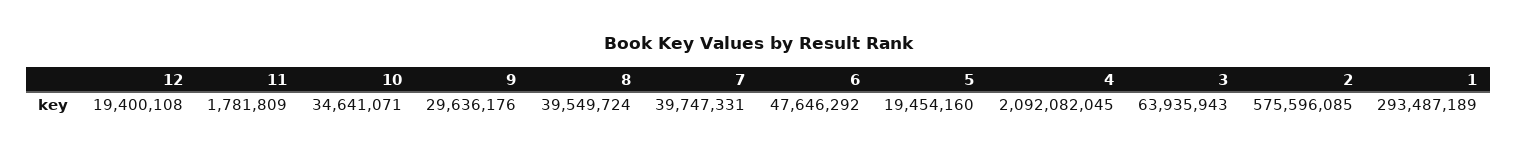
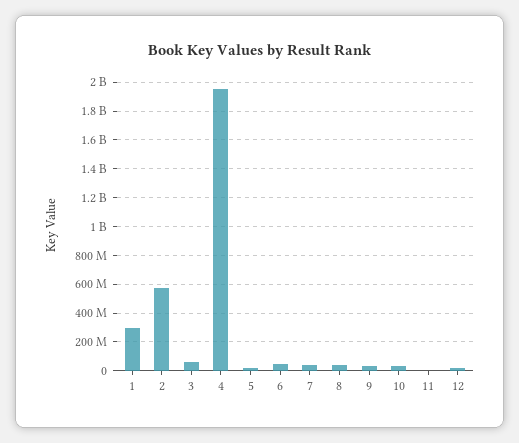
4: 2092082045 -> 1950000000

